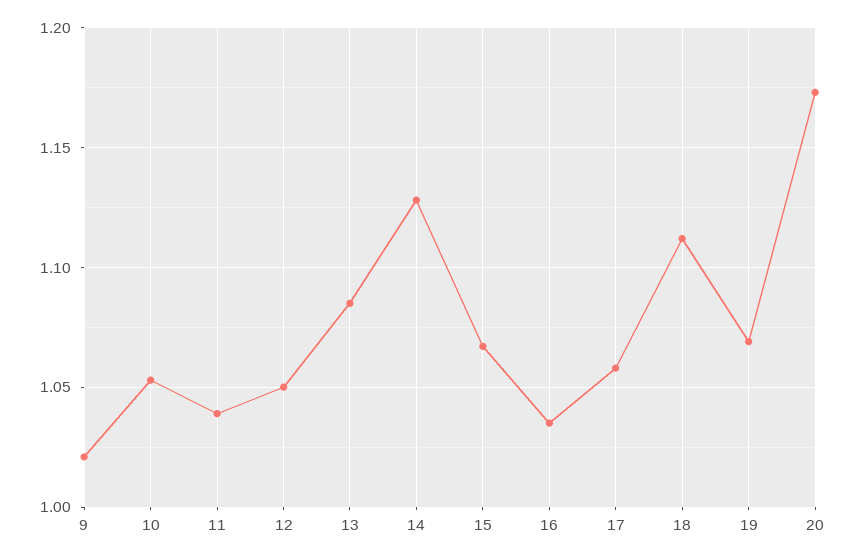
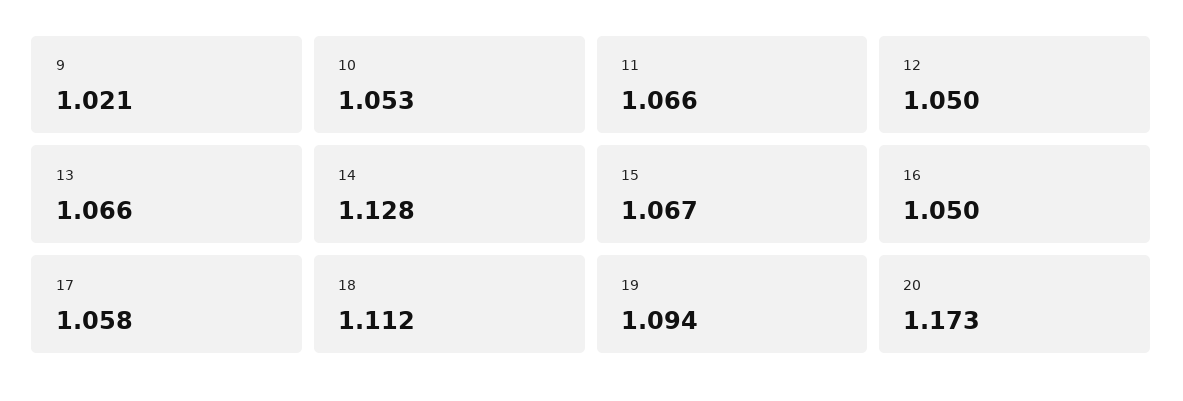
11: 1.04 -> 1.066
13: 1.085 -> 1.066
16: 1.035 -> 1.05
19: 1.07 -> 1.094

